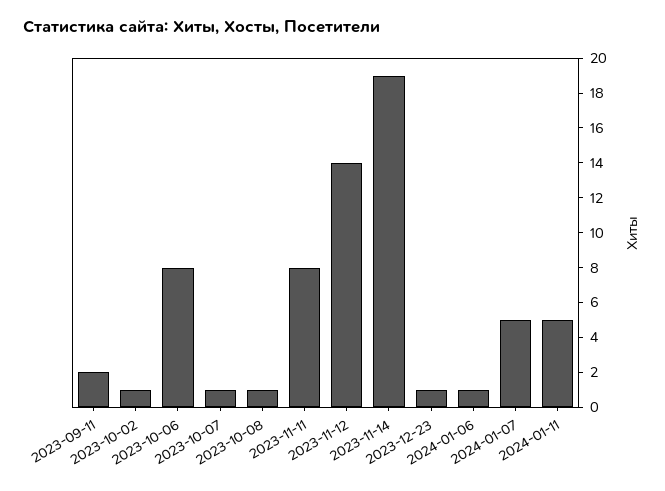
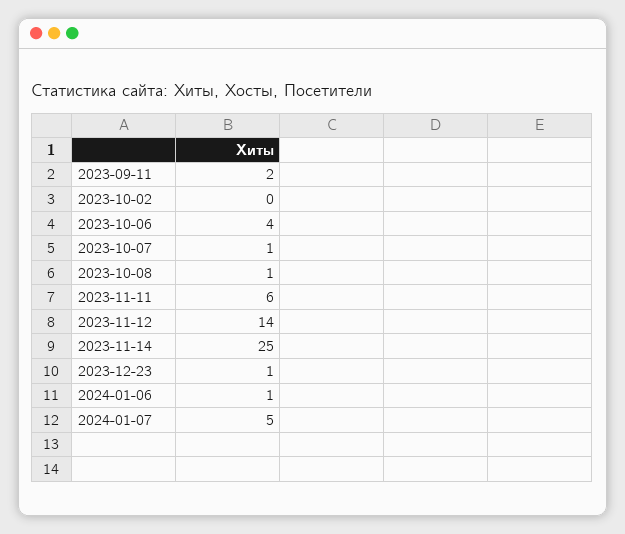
2023-10-02: 1 -> 0
2023-10-06: 8 -> 4
2023-11-11: 8 -> 6
2023-11-14: 19 -> 25
2024-01-11: 5 -> none

